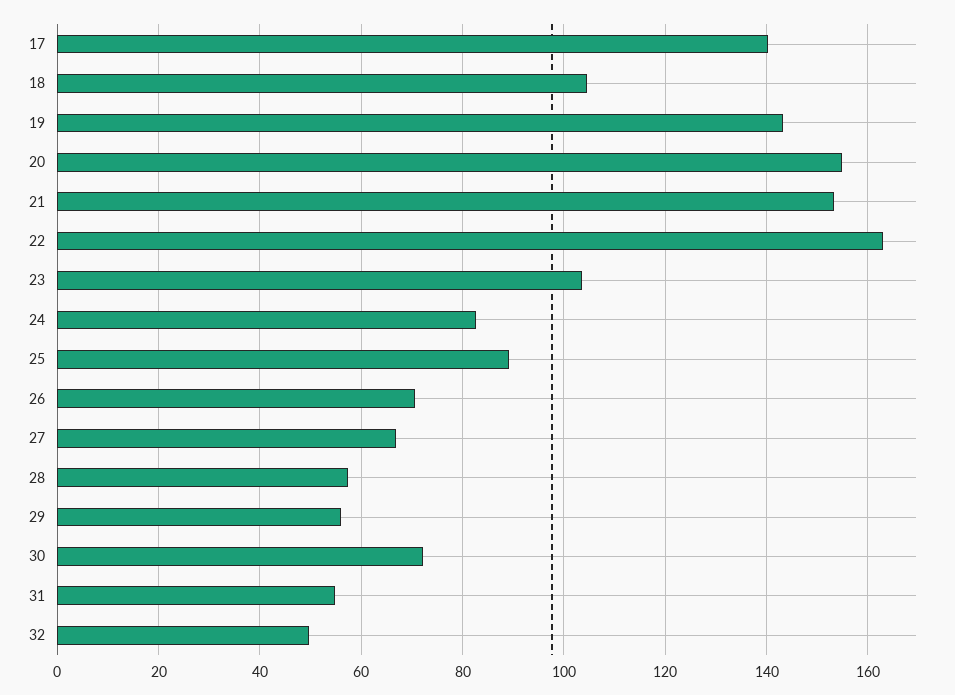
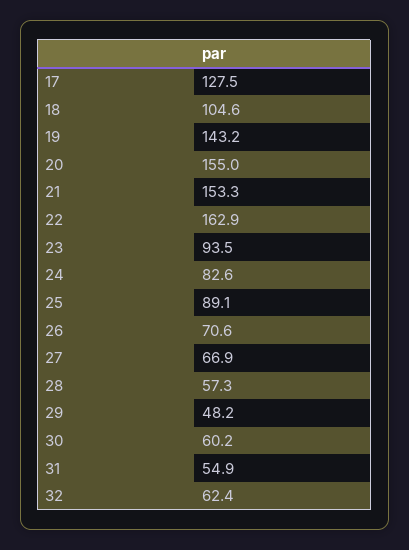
17: 140 -> 127.5
23: 104 -> 93.5
29: 56 -> 48.2
30: 72 -> 60.2
32: 50 -> 62.4

